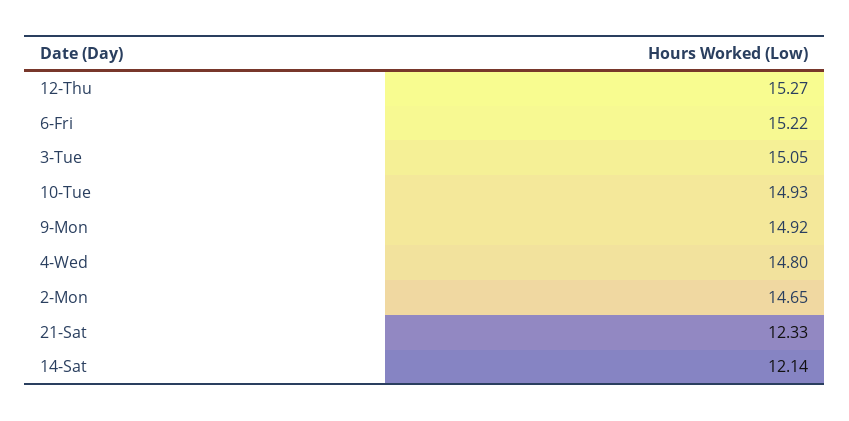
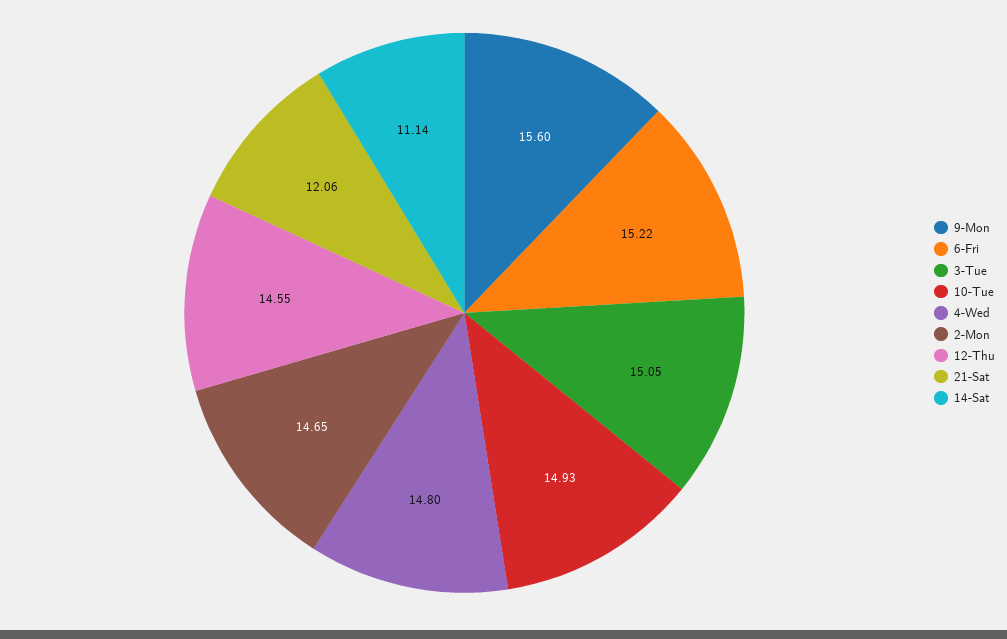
12-Thu: 15.27 -> 14.55
9-Mon: 14.92 -> 15.6
21-Sat: 12.33 -> 12.06
14-Sat: 12.14 -> 11.14

